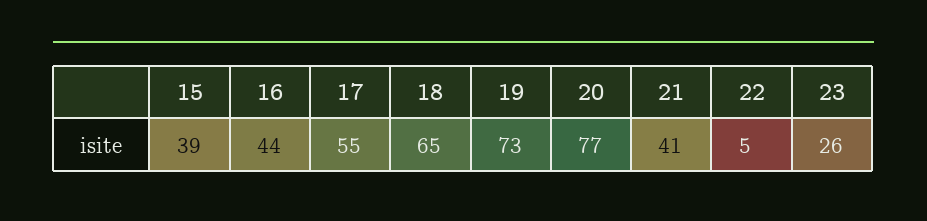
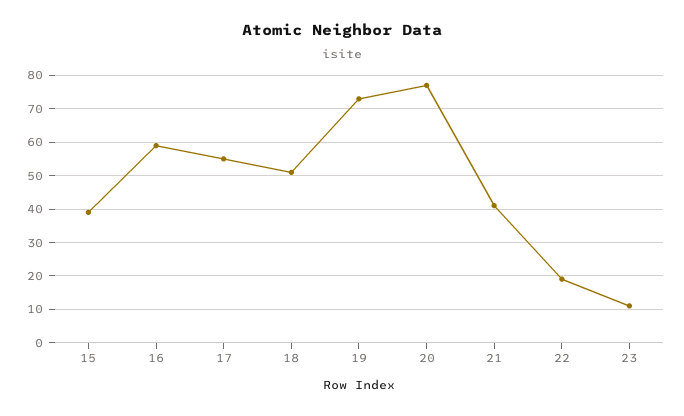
16: 44 -> 60
18: 65 -> 50
22: 5 -> 20
23: 26 -> 10

